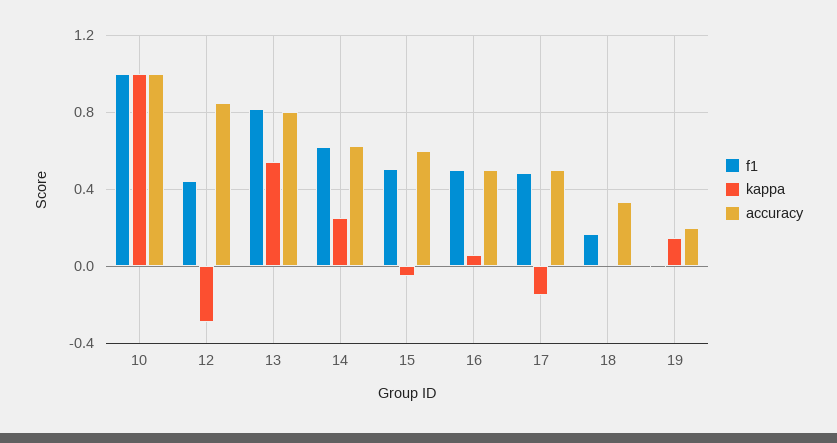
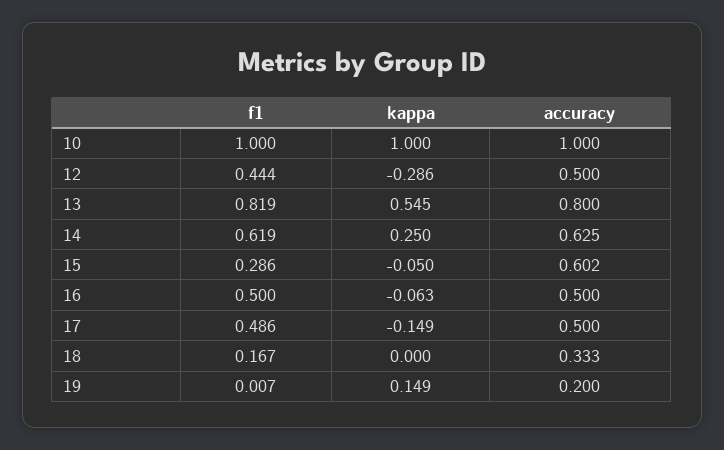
accuracy, 12: 0.85 -> 0.5
f1, 15: 0.5 -> 0.286
kappa, 16: 0.05 -> -0.063

